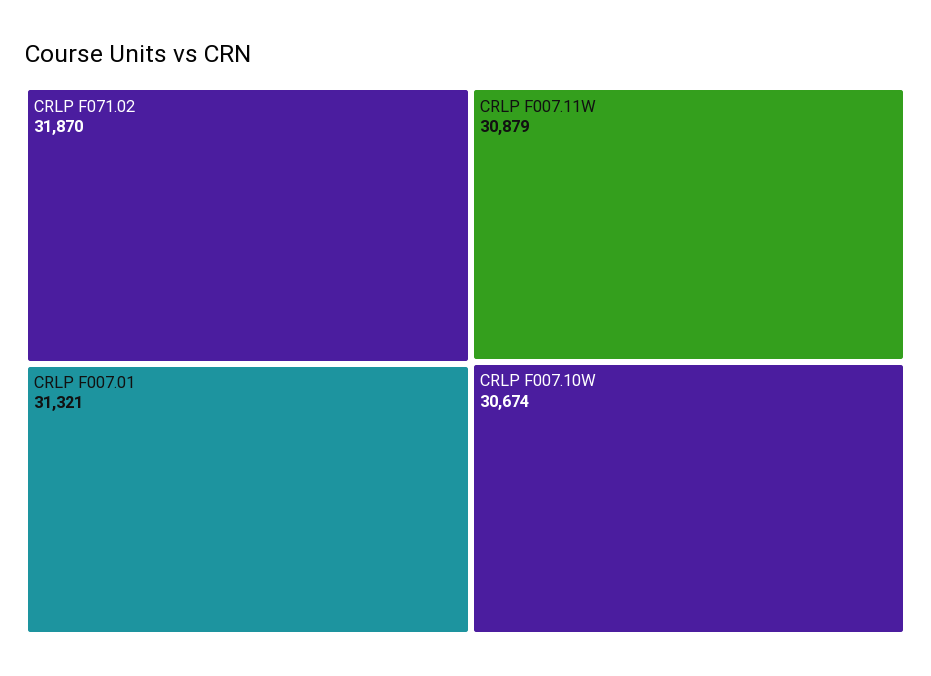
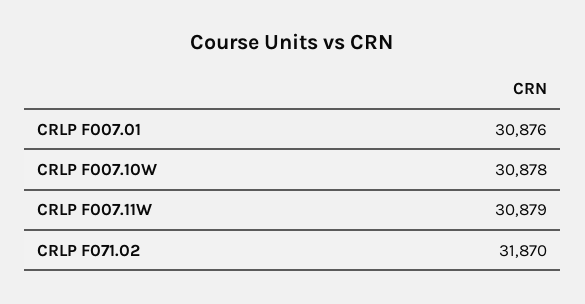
CRLP F007.01: 31321 -> 30876
CRLP F007.10W: 30674 -> 30878

